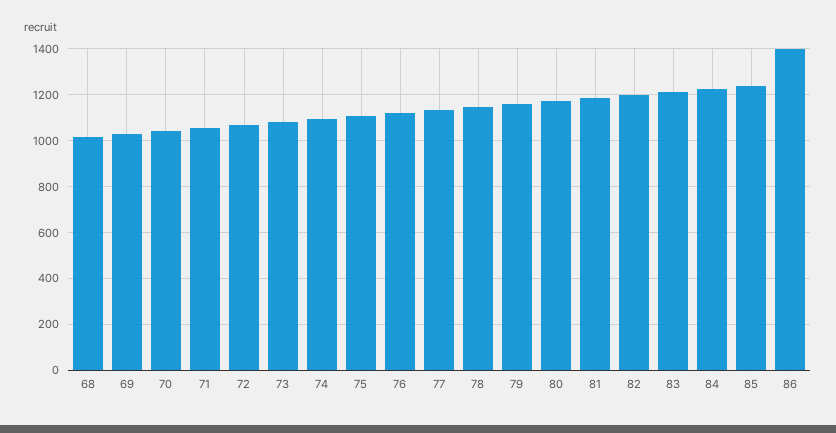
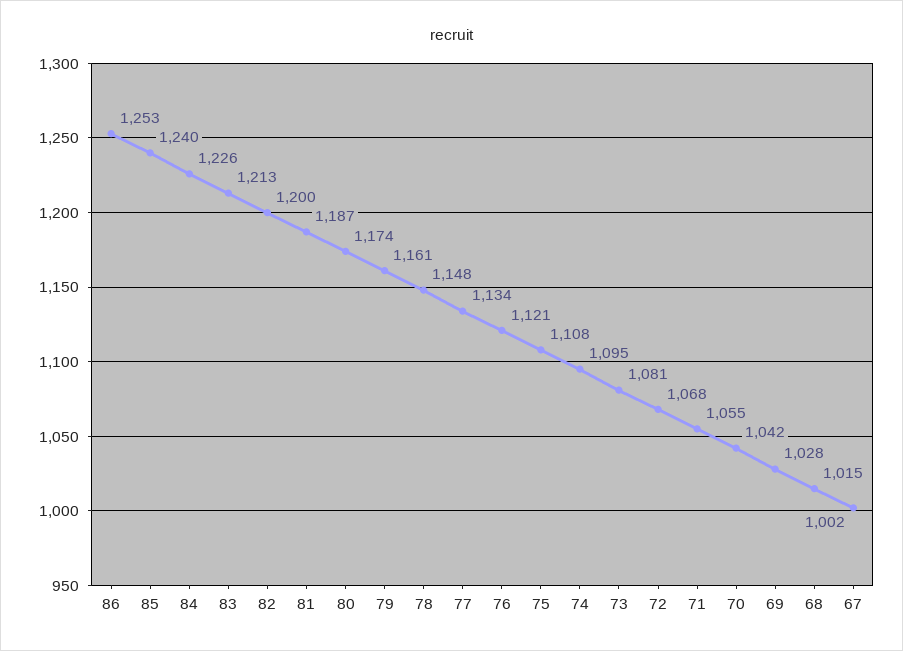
86: 1400 -> 1253
67: none -> 1002

